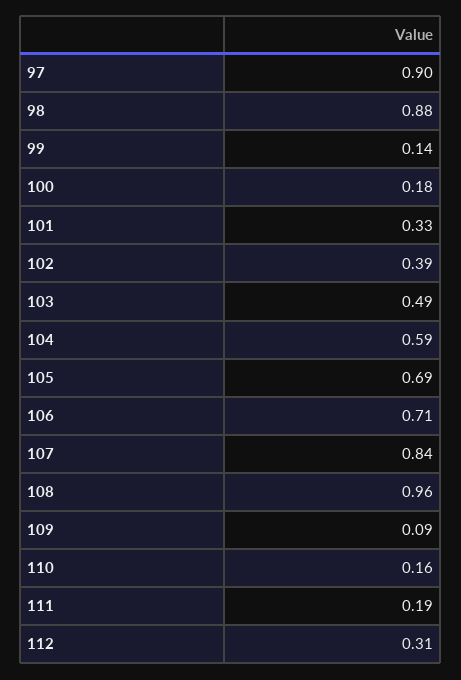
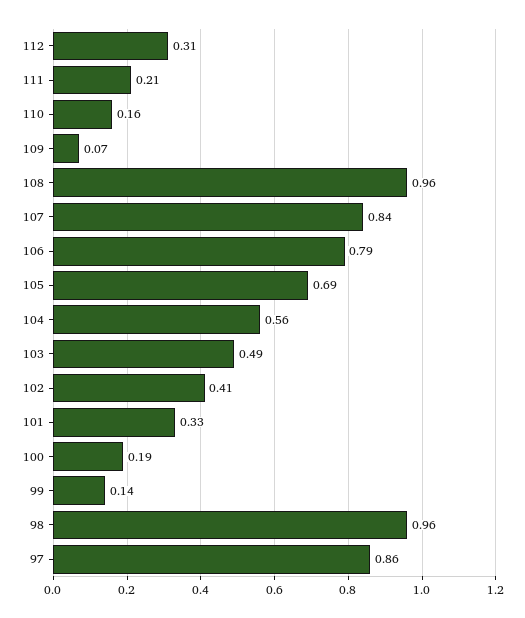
97: 0.9 -> 0.86
98: 0.88 -> 0.96
100: 0.18 -> 0.19
102: 0.39 -> 0.41
104: 0.59 -> 0.56
106: 0.71 -> 0.79
109: 0.09 -> 0.07
111: 0.19 -> 0.21

